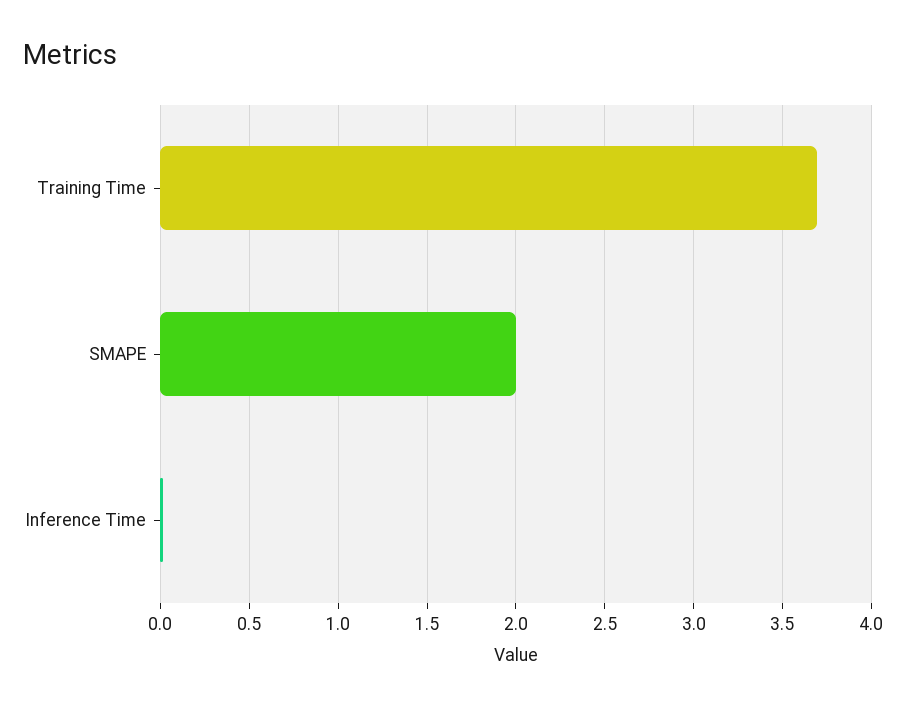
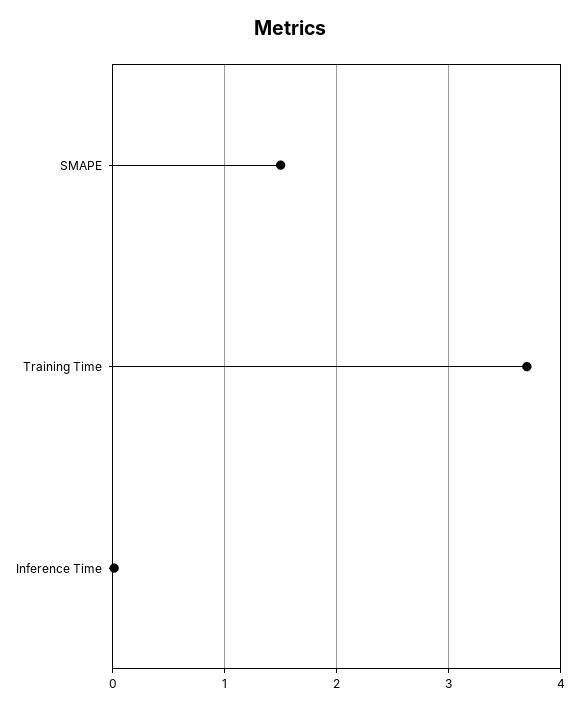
SMAPE: 2 -> 1.5

